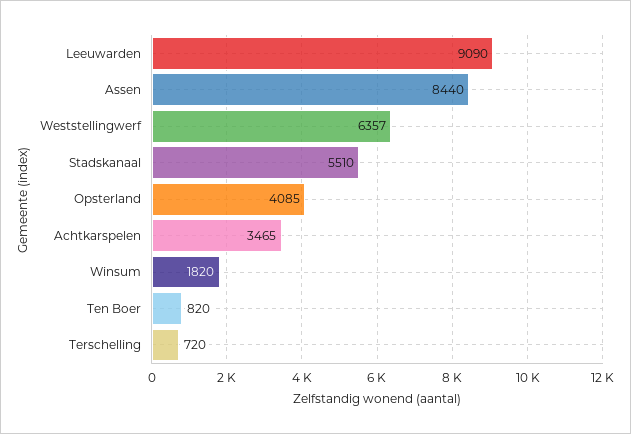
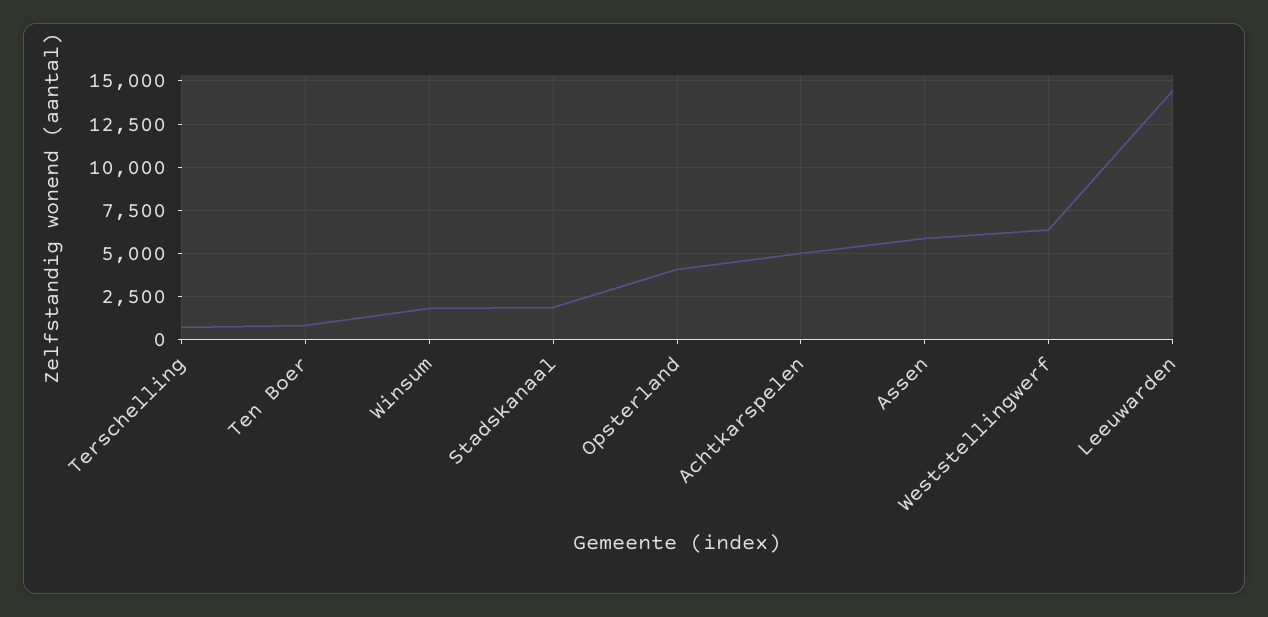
Leeuwarden: 9090 -> 14500
Assen: 8440 -> 6000
Stadskanaal: 5510 -> 2000
Achtkarspelen: 3465 -> 5000

